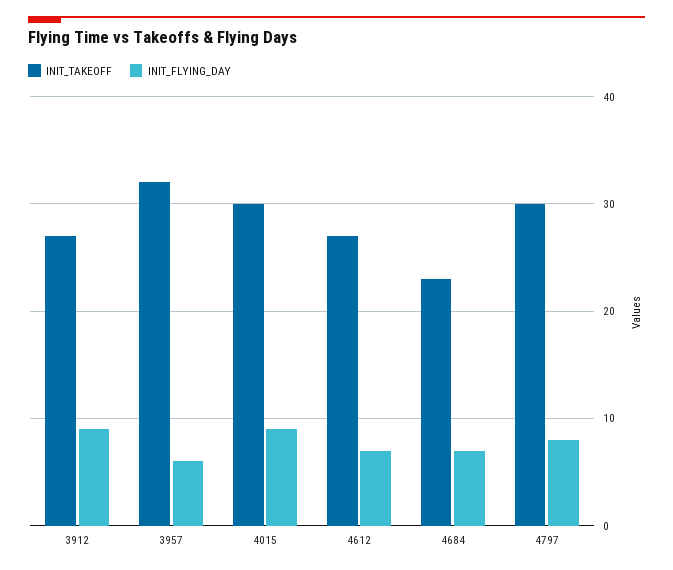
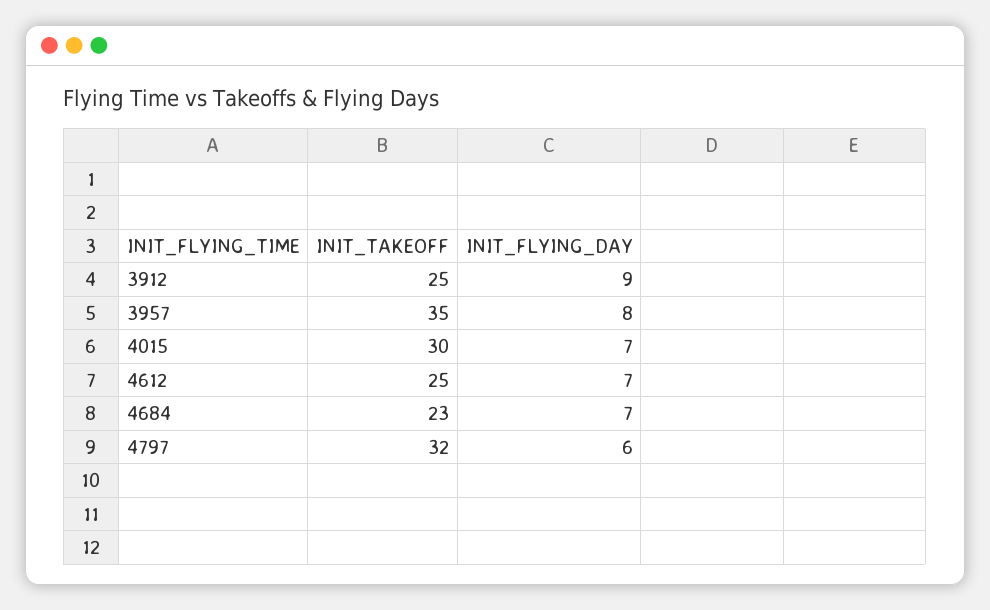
INIT_TAKEOFF, 3912: 27 -> 25
INIT_TAKEOFF, 3957: 32 -> 35
INIT_FLYING_DAY, 3957: 6 -> 8
INIT_FLYING_DAY, 4015: 9 -> 7
INIT_TAKEOFF, 4612: 27 -> 25
INIT_TAKEOFF, 4797: 30 -> 32
INIT_FLYING_DAY, 4797: 8 -> 6

